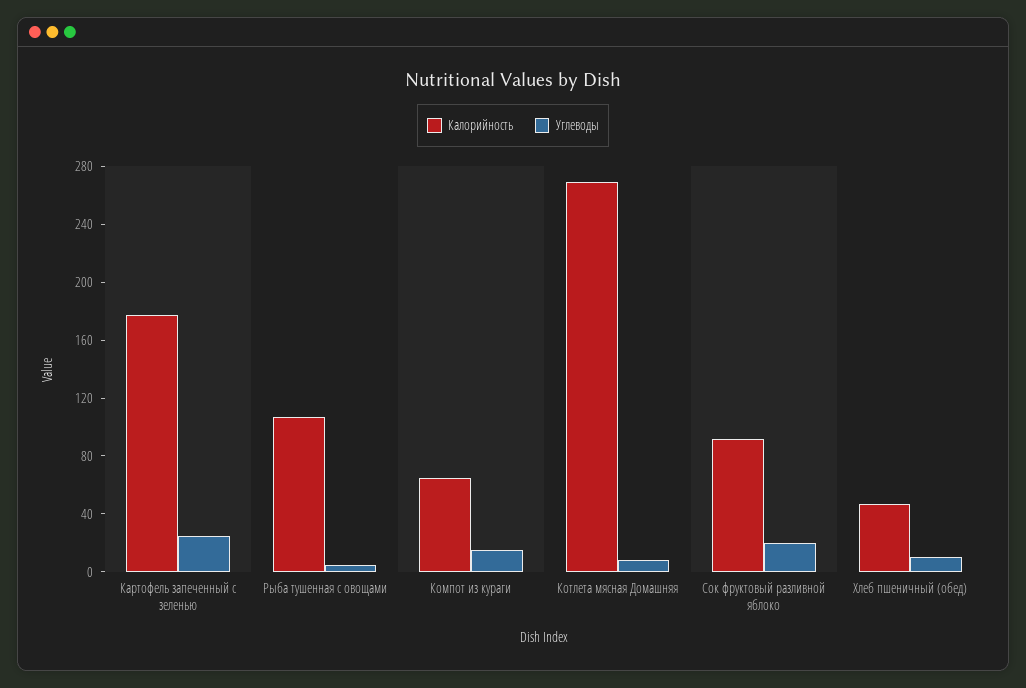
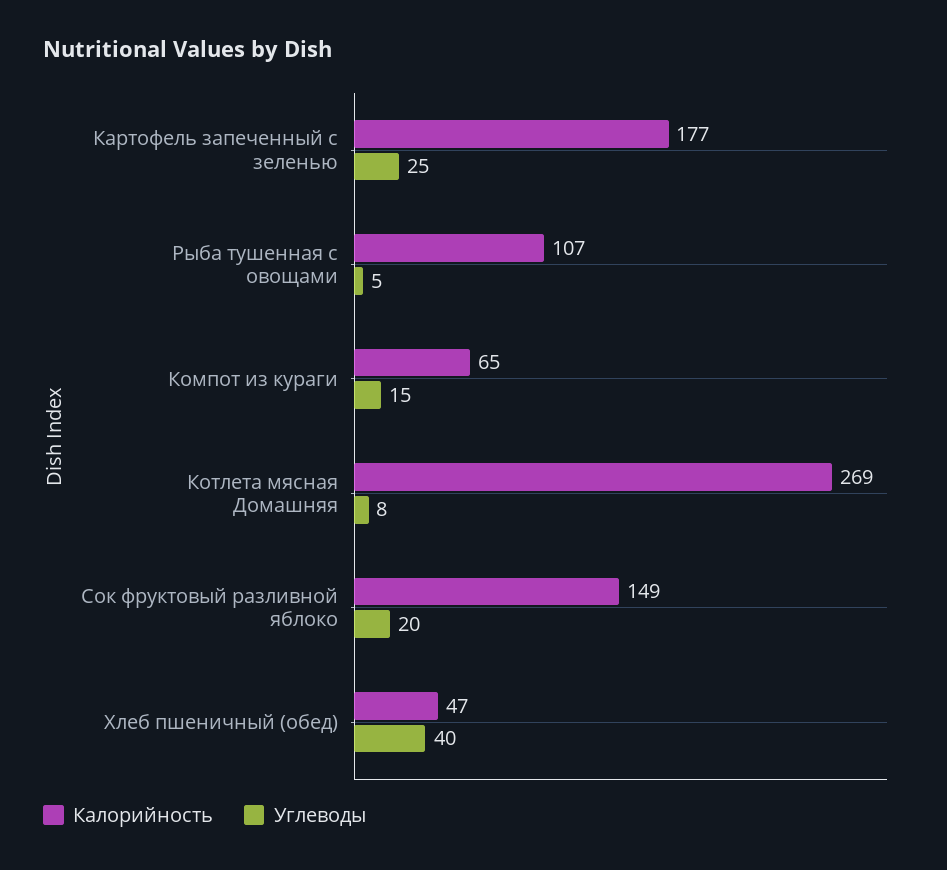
Калорийность, Сок фруктовый разливной яблоко: 90 -> 149
Углеводы, Хлеб пшеничный (обед): 10 -> 40

